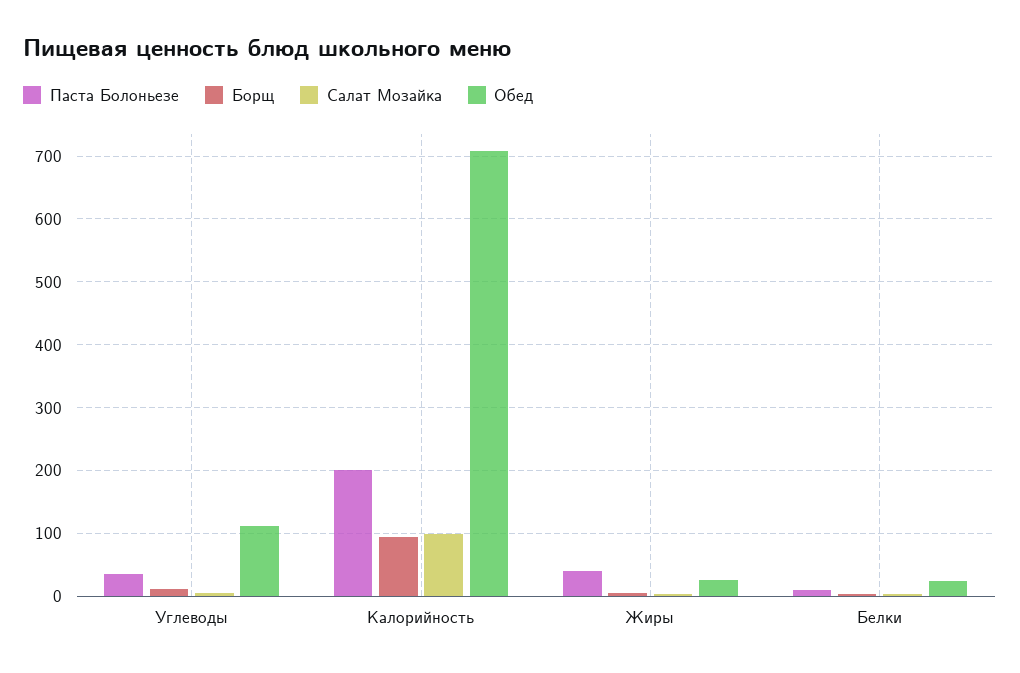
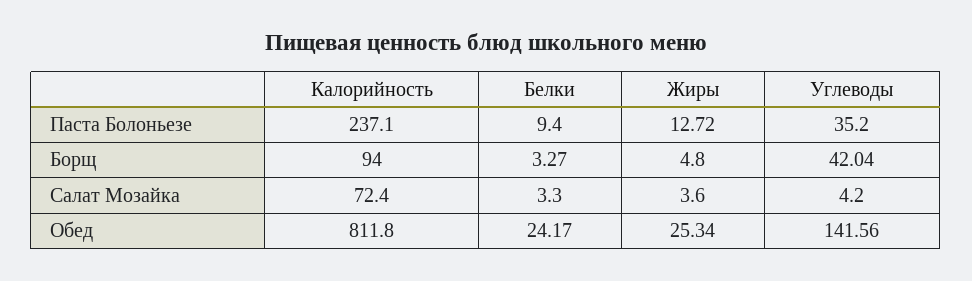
Борщ, Углеводы: 10 -> 42.04
Обед, Углеводы: 110 -> 141.56
Паста Болоньезе, Калорийность: 200 -> 237.1
Салат Мозайка, Калорийность: 100 -> 72.4
Обед, Калорийность: 710 -> 811.8
Паста Болоньезе, Жиры: 40 -> 12.72

